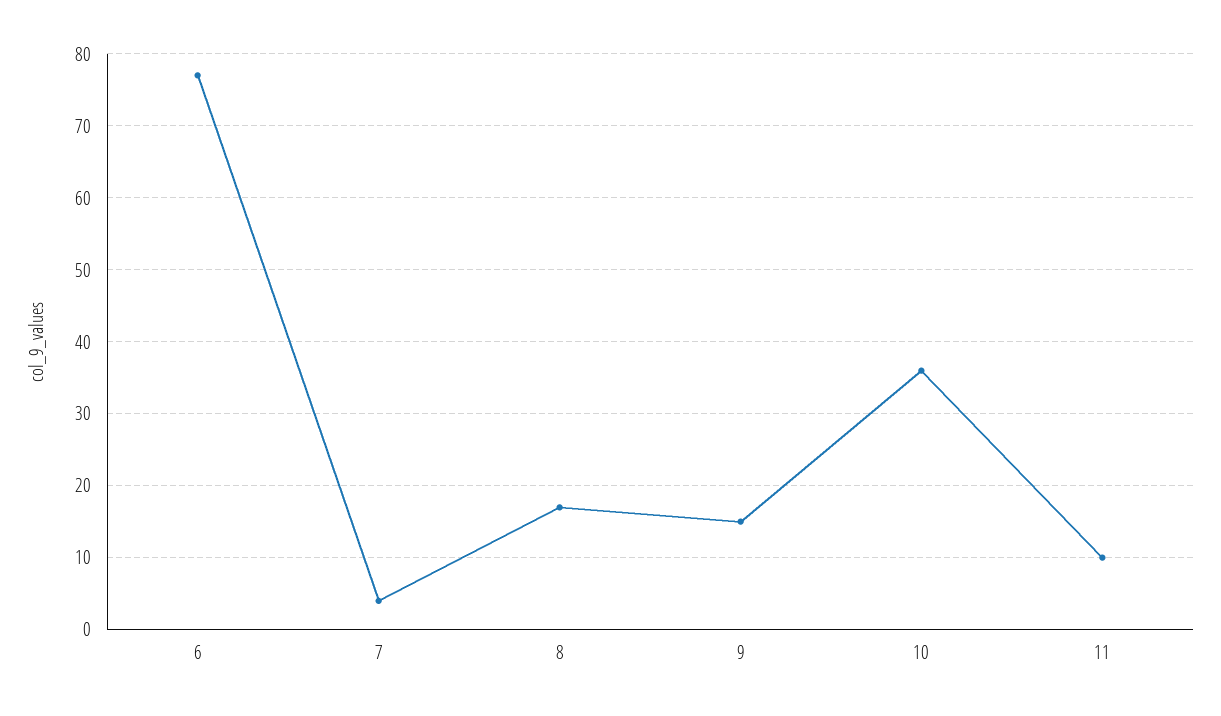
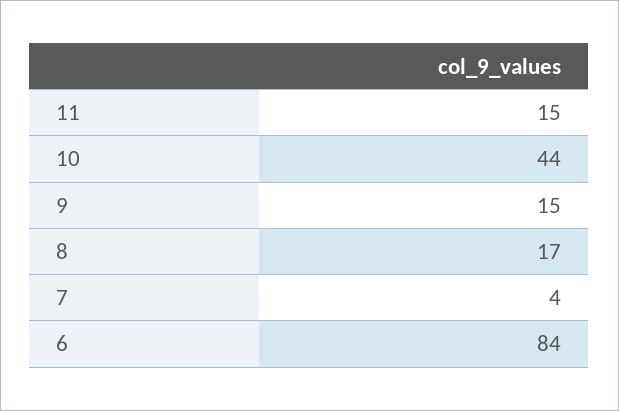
6: 77 -> 84
10: 36 -> 44
11: 10 -> 15

